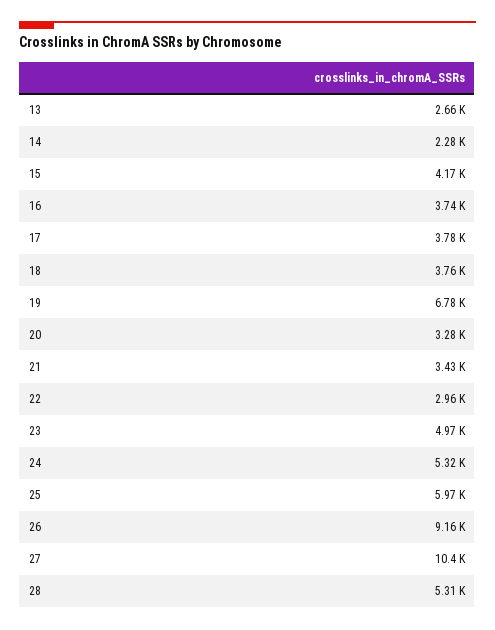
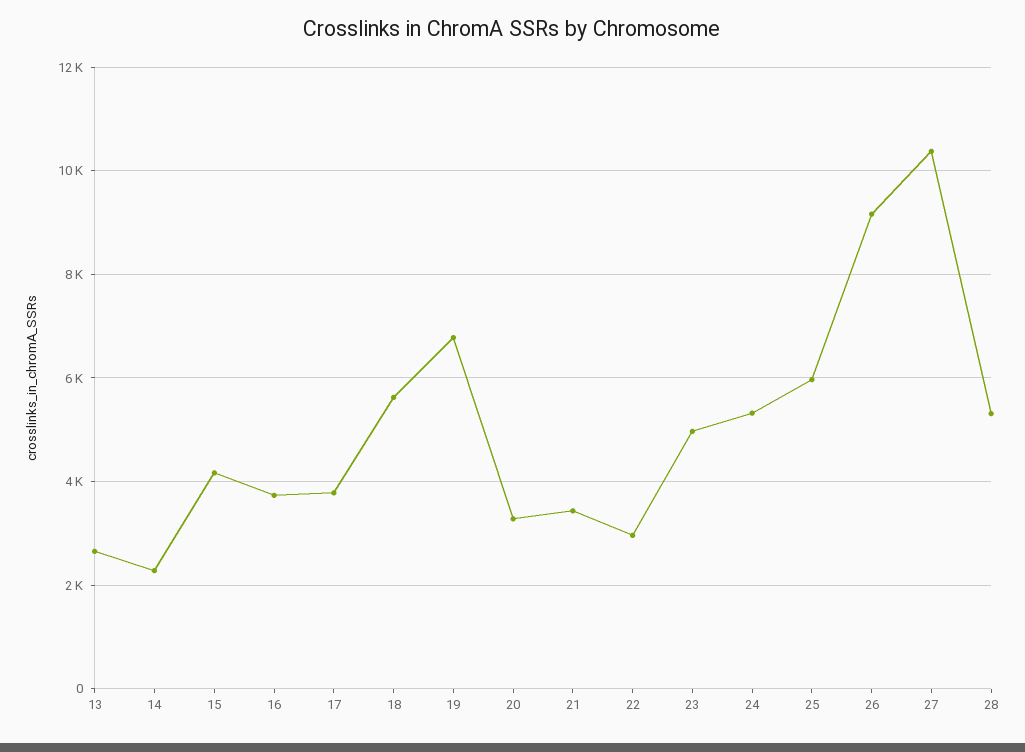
18: 3760 -> 5600

